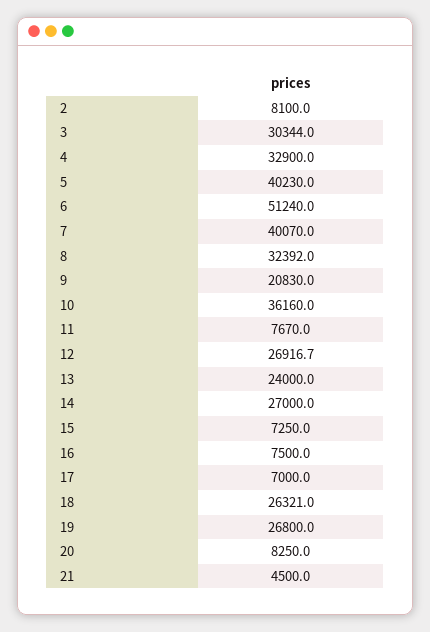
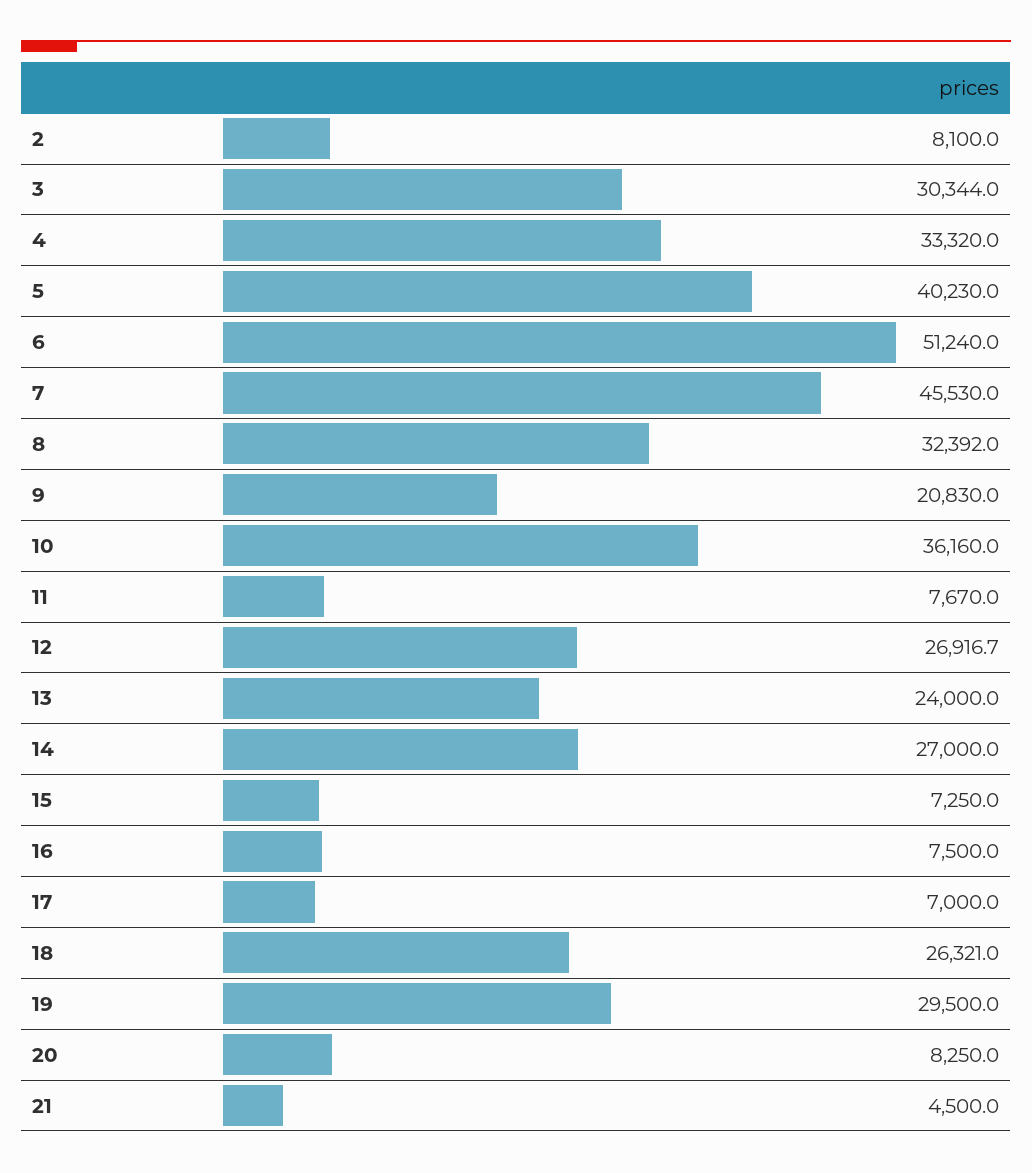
4: 32900 -> 33320
7: 40070 -> 45530
19: 26800 -> 29500

